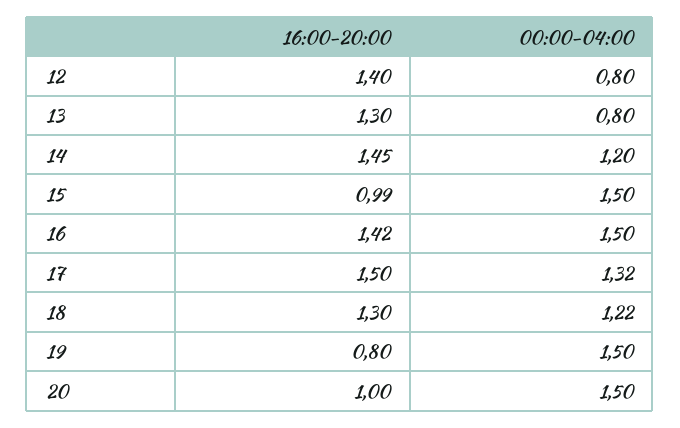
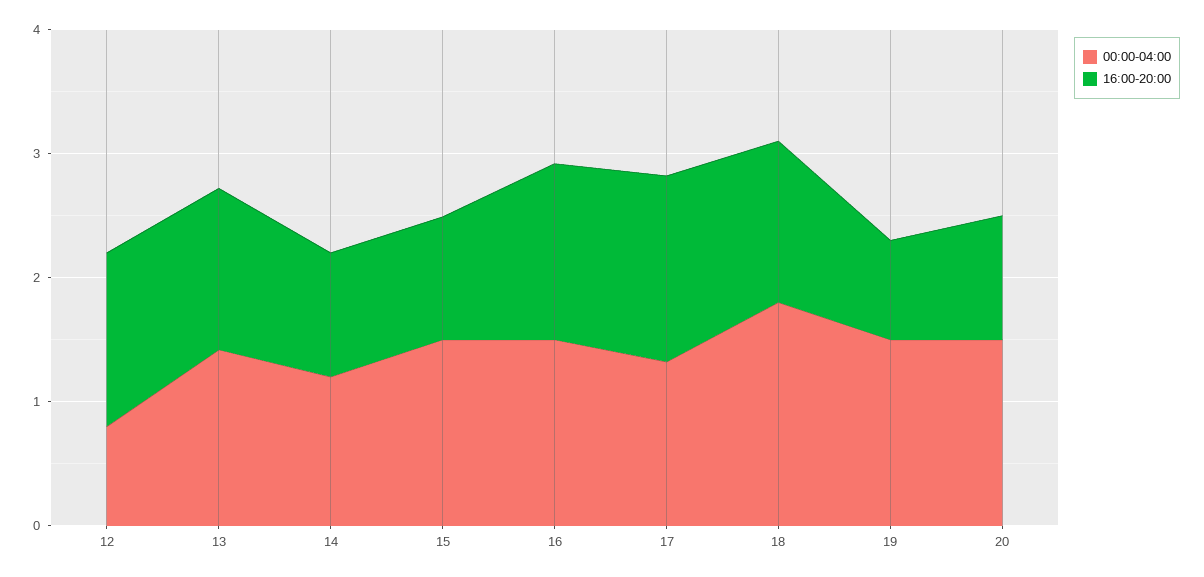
00:00-04:00, 13: 0.8 -> 1.4
16:00-20:00, 14: 1.45 -> 1
00:00-04:00, 18: 1.22 -> 1.8

